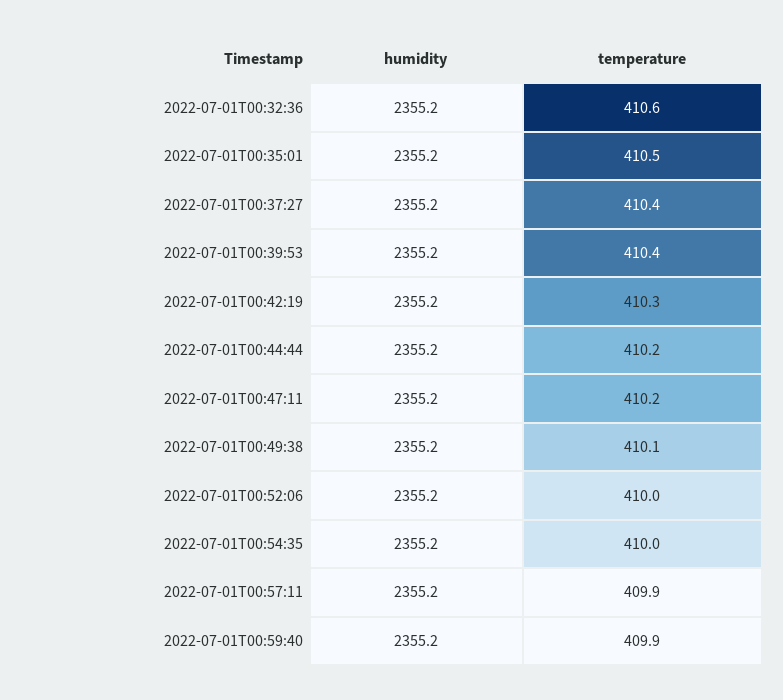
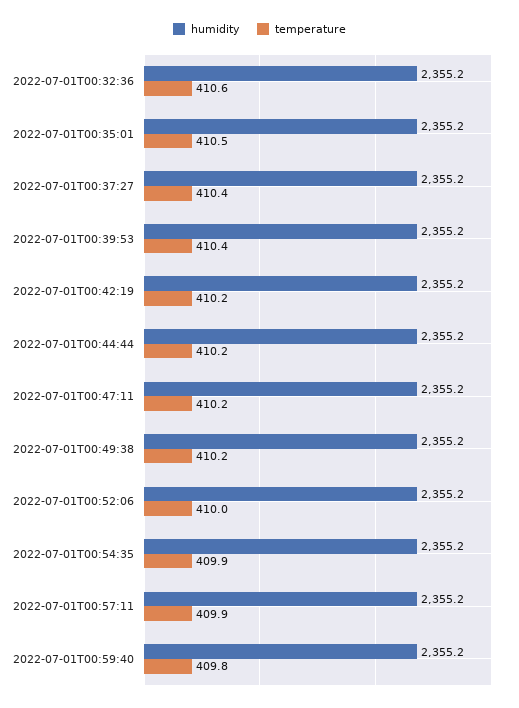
temperature, 2022-07-01T00:42:19: 410.3 -> 410.2
temperature, 2022-07-01T00:49:38: 410.1 -> 410.2
temperature, 2022-07-01T00:54:35: 410 -> 409.9
temperature, 2022-07-01T00:59:40: 409.9 -> 409.8

